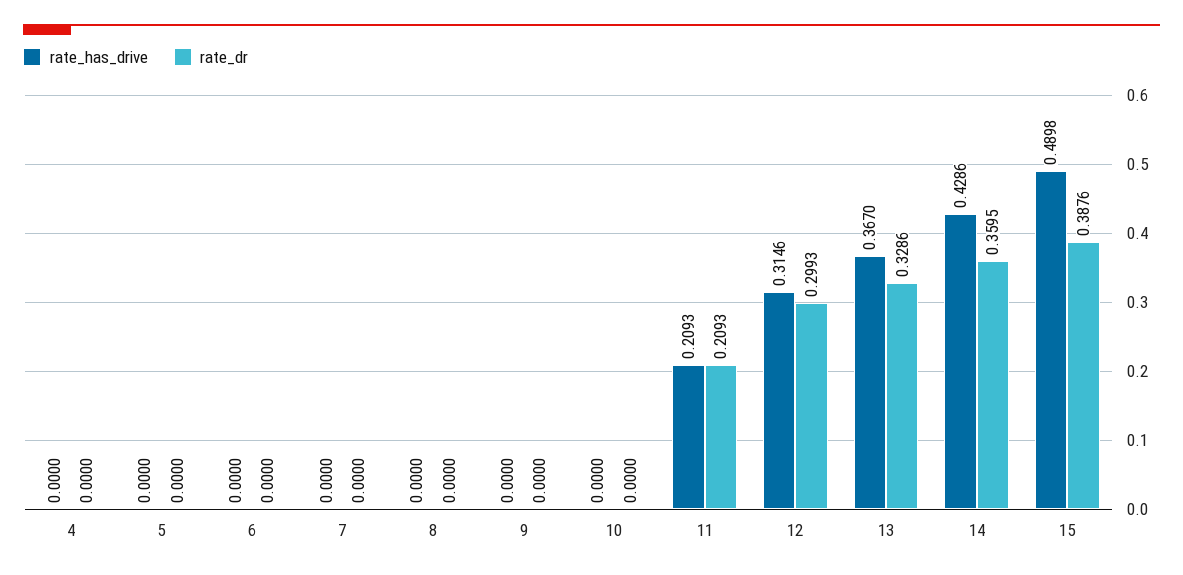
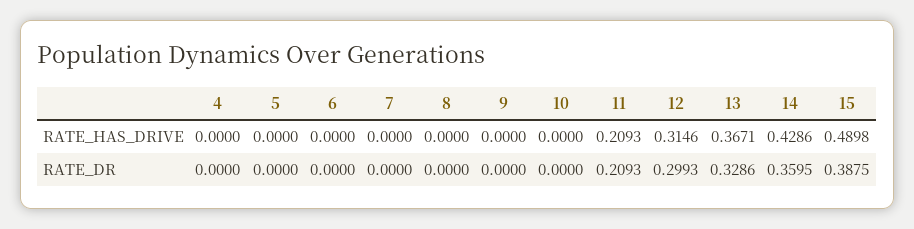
rate_has_drive, 13: 0.367 -> 0.3671
rate_dr, 15: 0.3876 -> 0.3875

